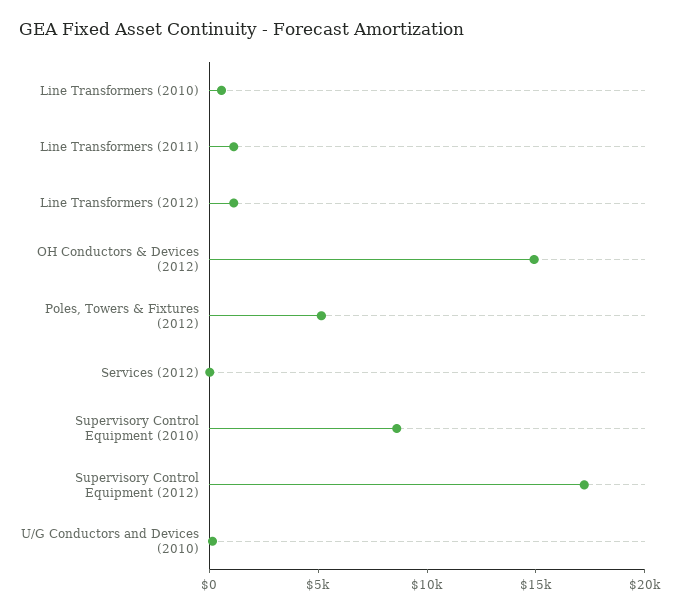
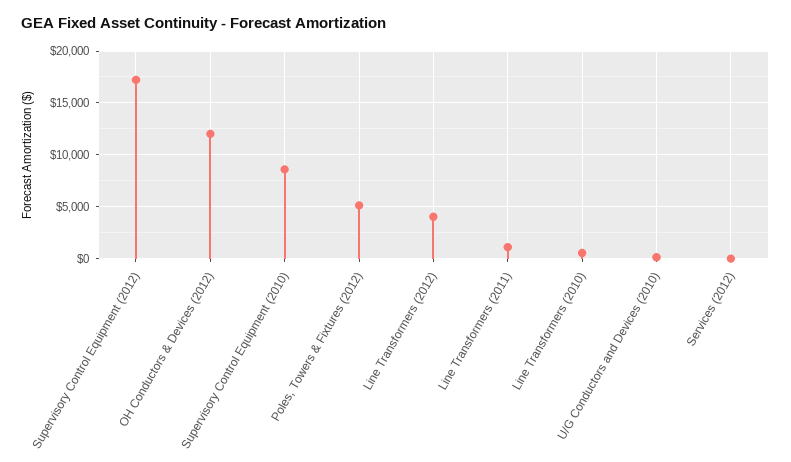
Line Transformers (2012): 1000 -> 4000
OH Conductors & Devices (2012): 15000 -> 12000

